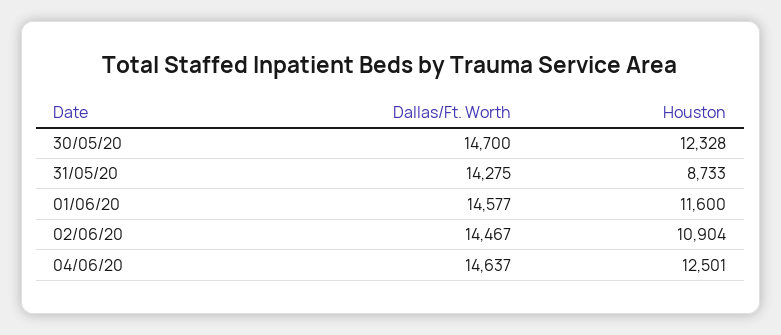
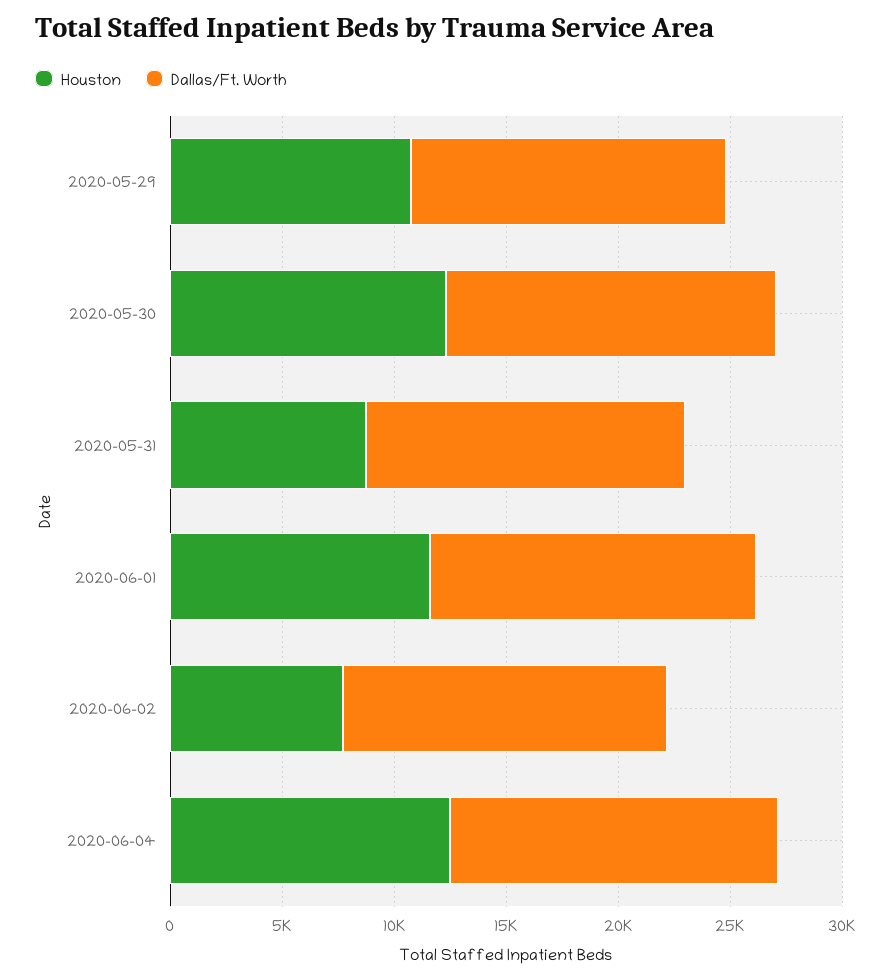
Houston, 02/06/20: 10904 -> 8000
Houston, 2020-05-29: none -> 11000
Dallas/Ft. Worth, 2020-05-29: none -> 14000

